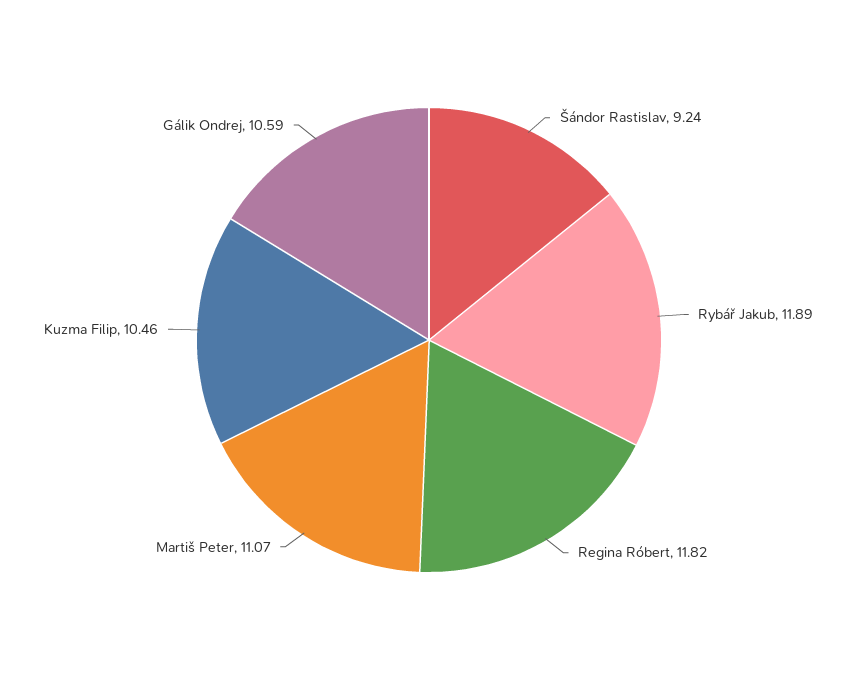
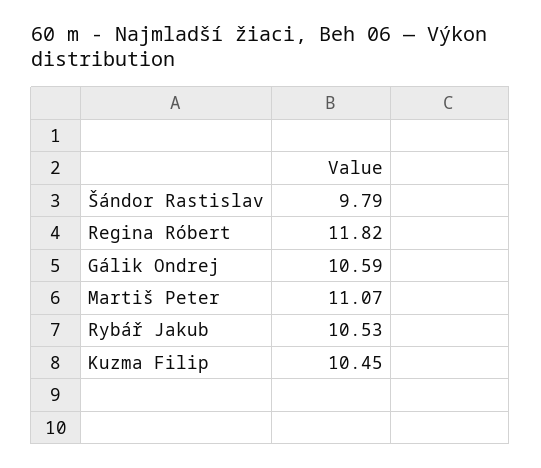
Šándor Rastislav: 9.24 -> 9.79
Rybář Jakub: 11.89 -> 10.53
Kuzma Filip: 10.46 -> 10.45

